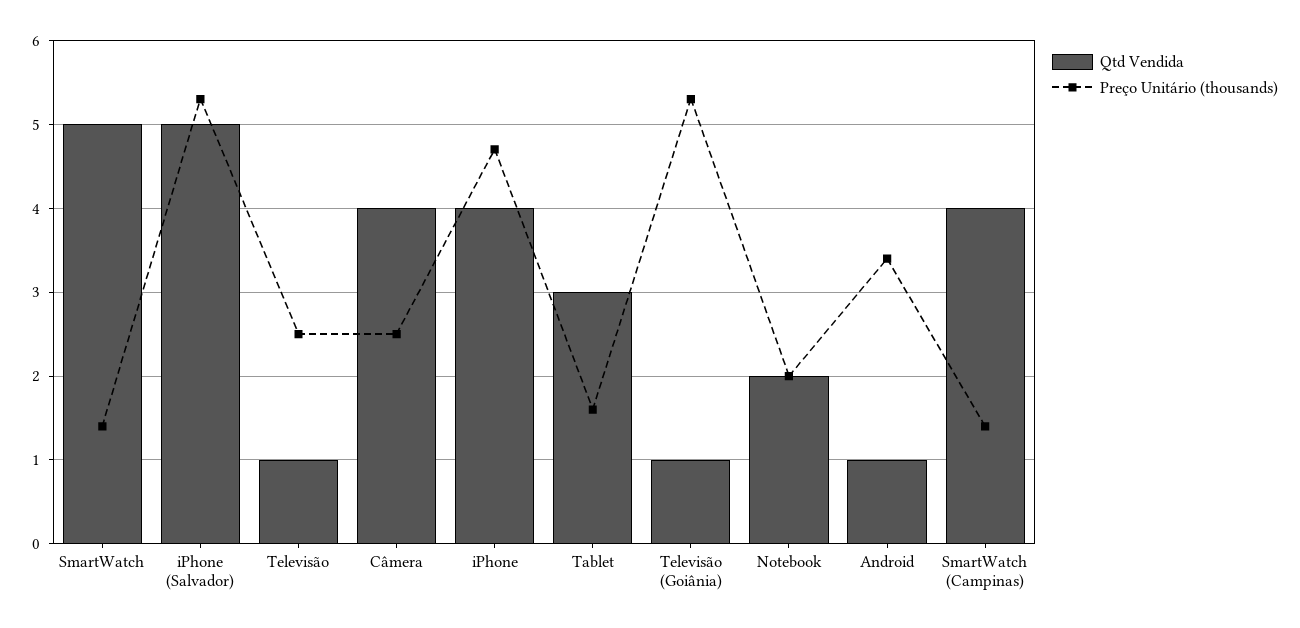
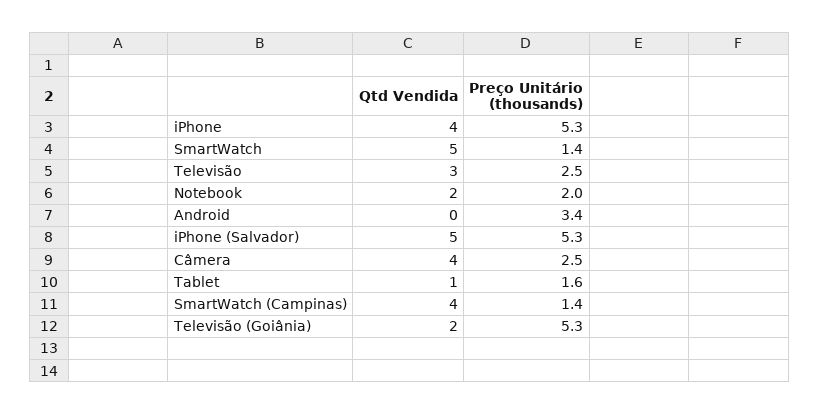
Qtd Vendida, Televisão: 1 -> 3
Preço Unitário (thousands), iPhone: 4.7 -> 5.3
Qtd Vendida, Tablet: 3 -> 1
Qtd Vendida, Televisão (Goiânia): 1 -> 2
Qtd Vendida, Android: 1 -> 0

